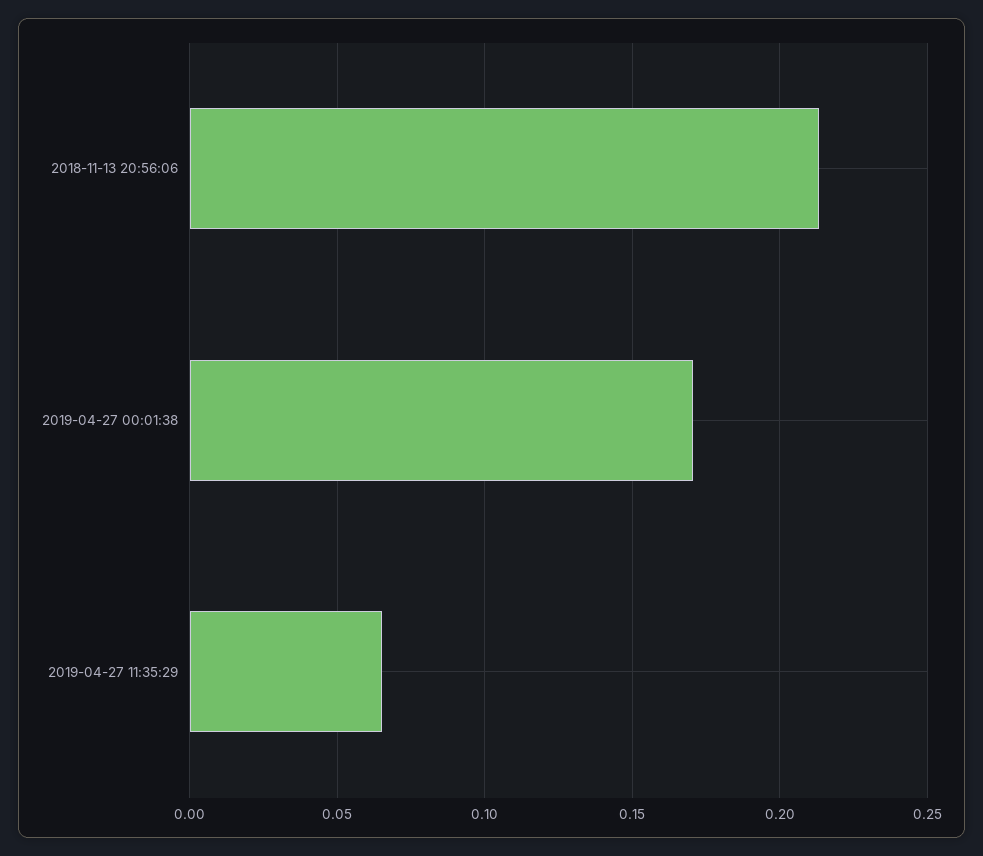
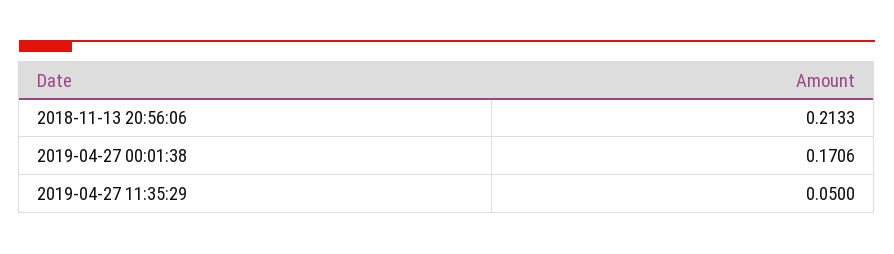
2019-04-27 11:35:29: 0.065 -> 0.05

